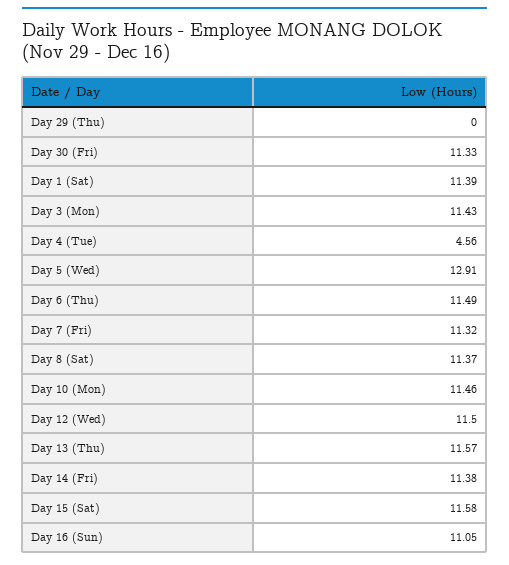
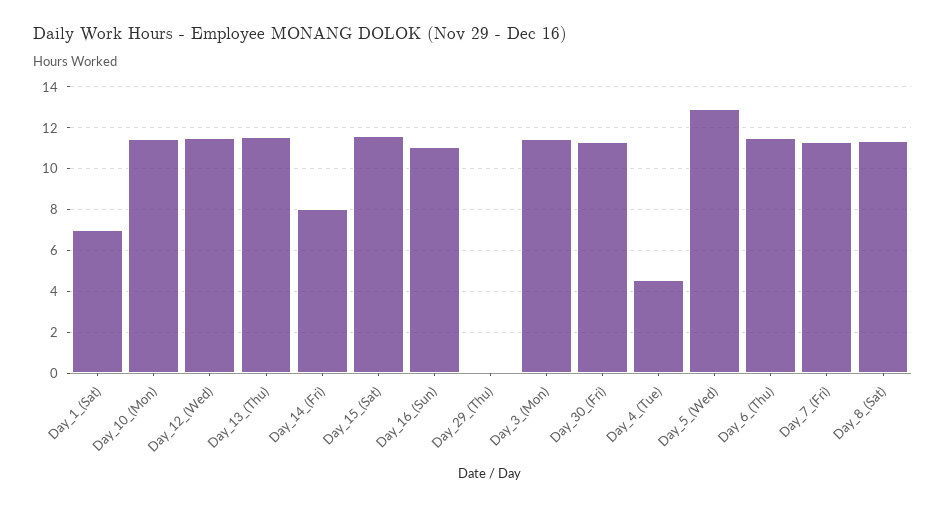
Day 1 (Sat): 11.39 -> 7
Day 14 (Fri): 11.38 -> 8

